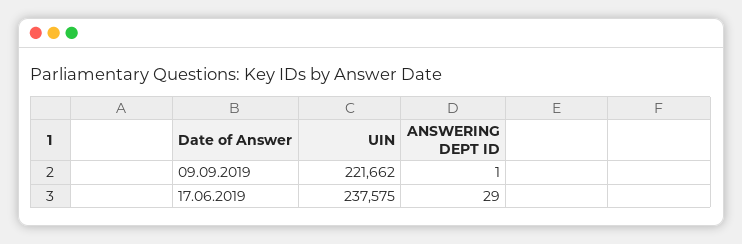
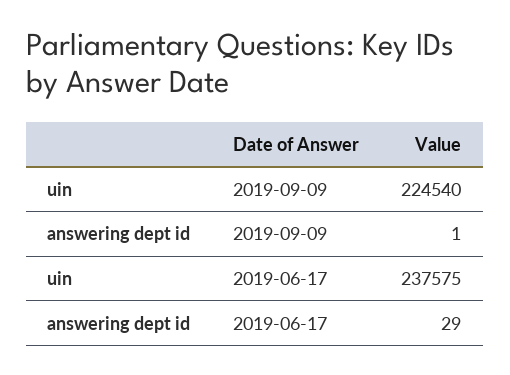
UIN, 09.09.2019: 221662 -> 224540

